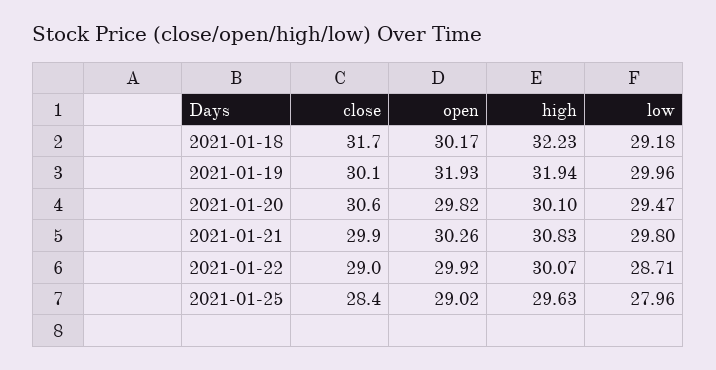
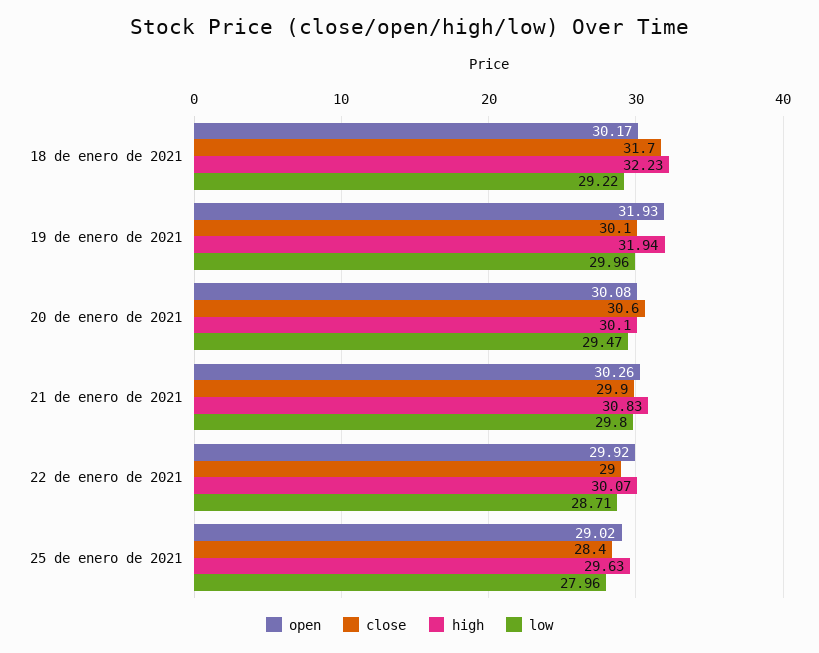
low, 2021-01-18: 29.18 -> 29.22
open, 2021-01-20: 29.82 -> 30.08

